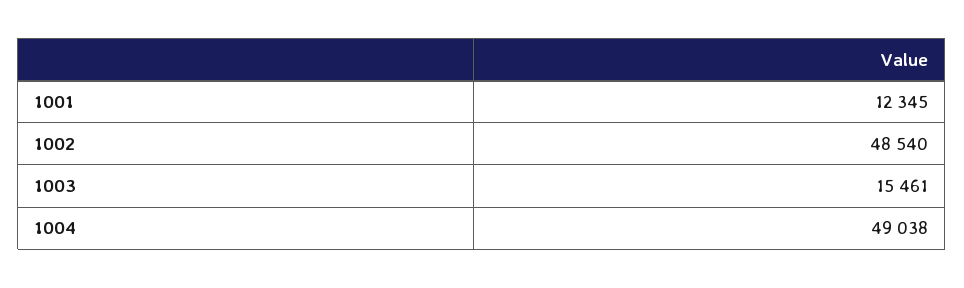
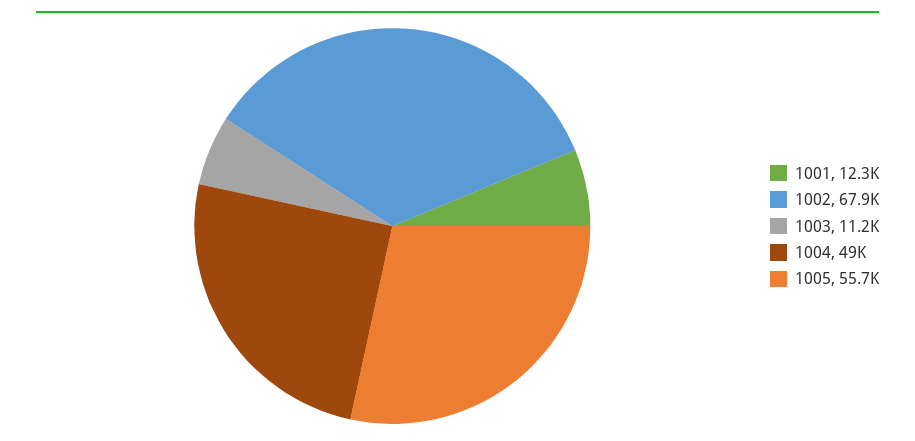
1002: 48540 -> 67900
1003: 15461 -> 11200
1005: none -> 55700

